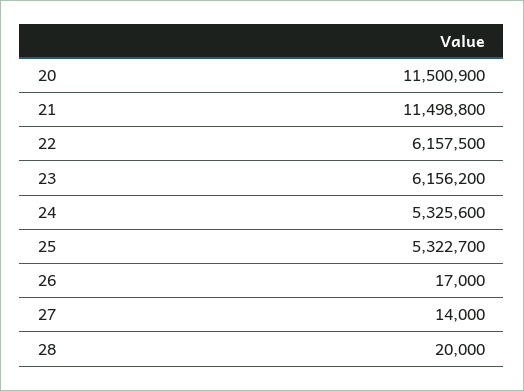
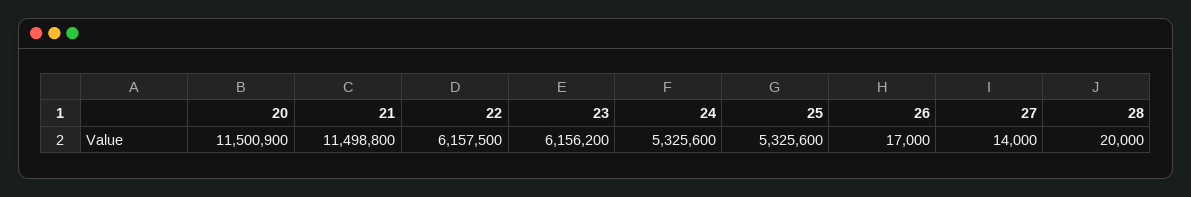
25: 5322700 -> 5325600

